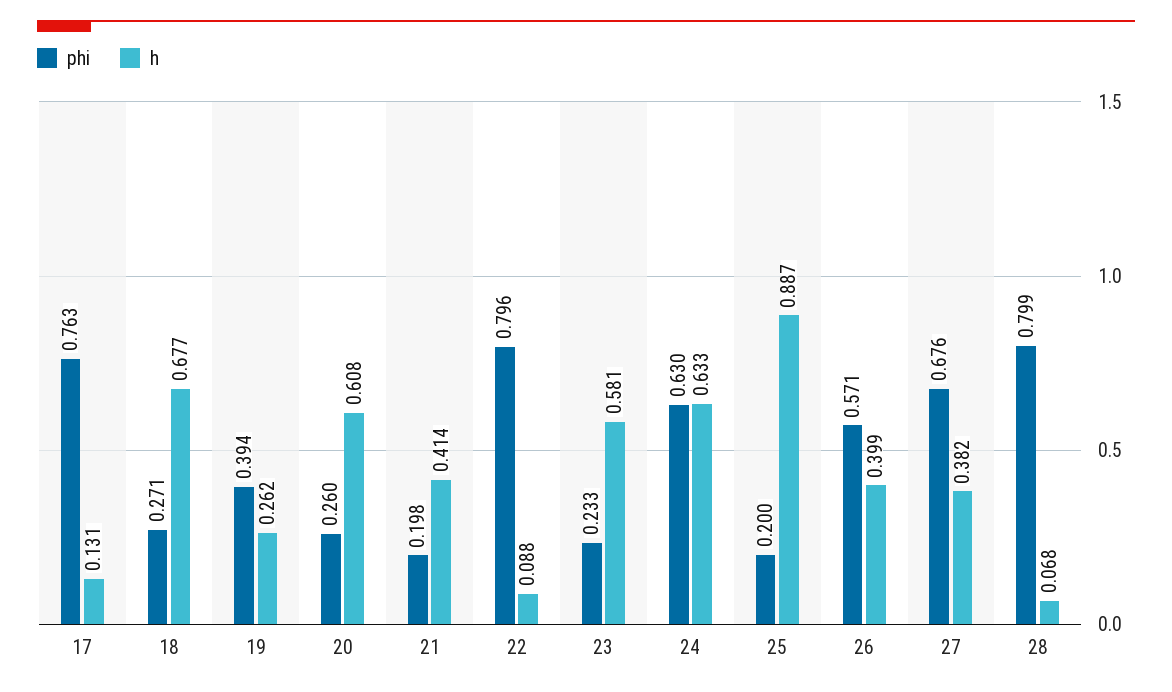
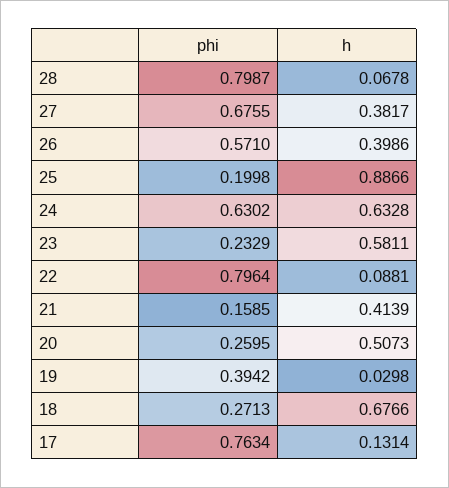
h, 19: 0.262 -> 0.0298
h, 20: 0.608 -> 0.5073
phi, 21: 0.198 -> 0.1585

